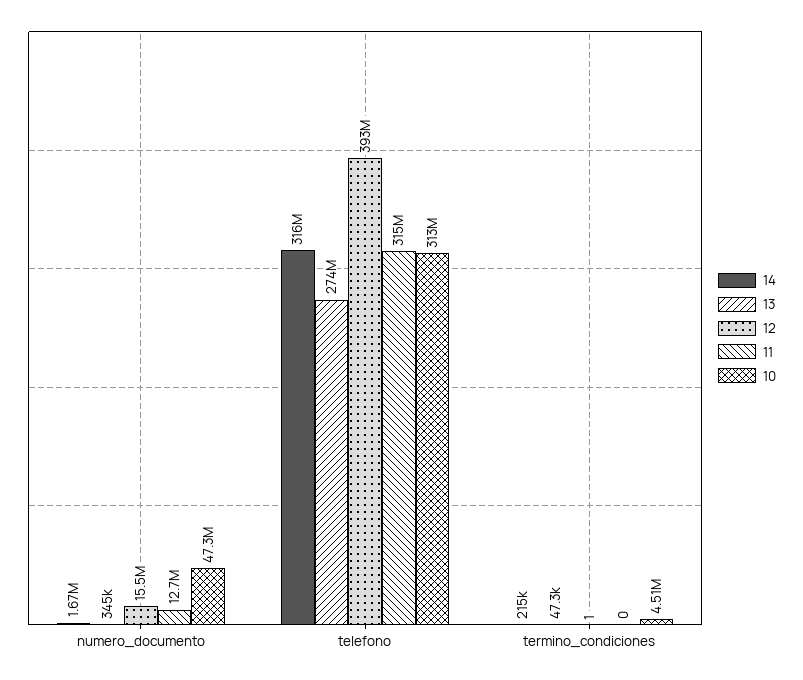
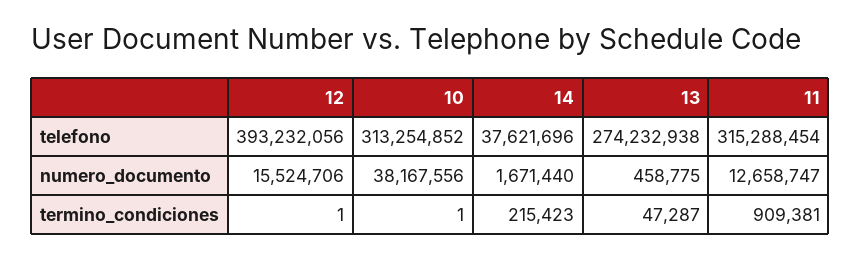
13, numero_documento: 345000 -> 458775
10, numero_documento: 47300000 -> 38167556
14, telefono: 316000000 -> 37621696
11, termino_condiciones: 0 -> 909381
10, termino_condiciones: 4510000 -> 1

